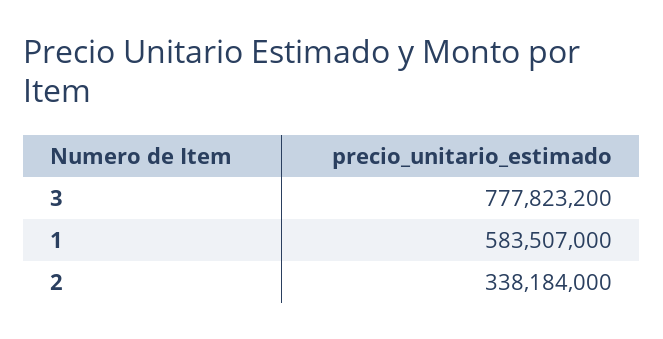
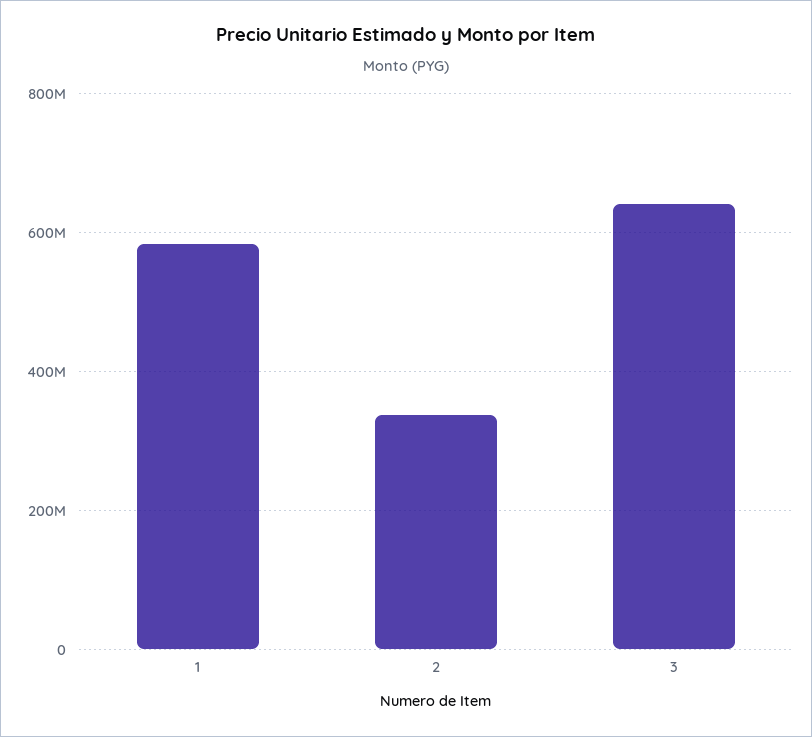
3: 777823200 -> 640000000

